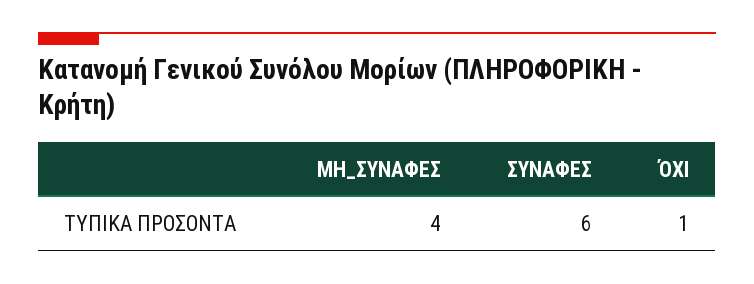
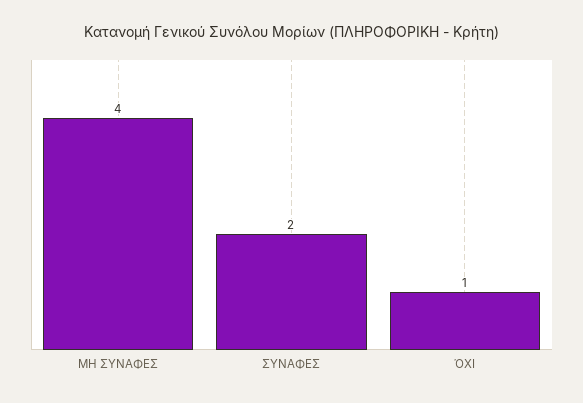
ΣΥΝΑΦΕΣ: 6 -> 2

